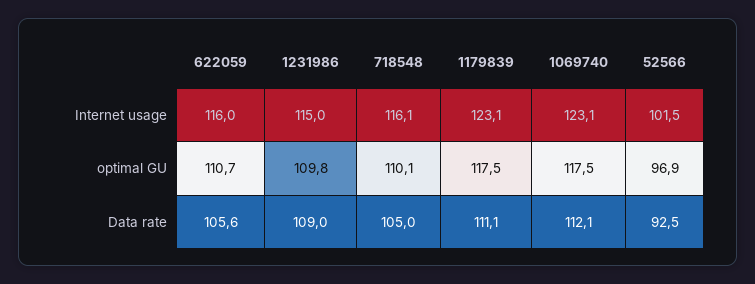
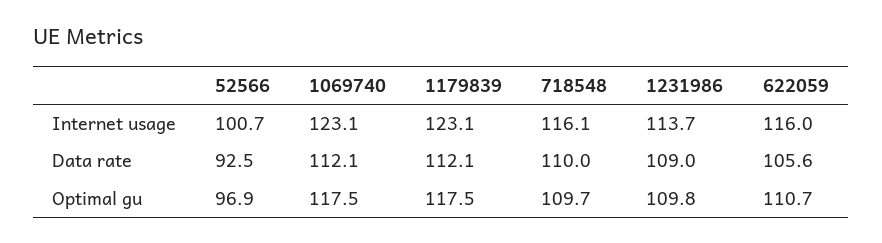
1231986, Internet usage: 115 -> 113.7
52566, Internet usage: 101.5 -> 100.7
718548, optimal GU: 110.1 -> 109.7
718548, Data rate: 105 -> 110
1179839, Data rate: 111.1 -> 112.1

